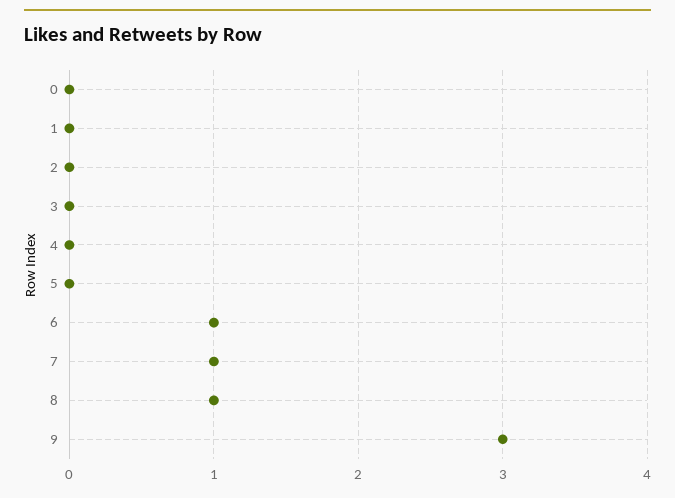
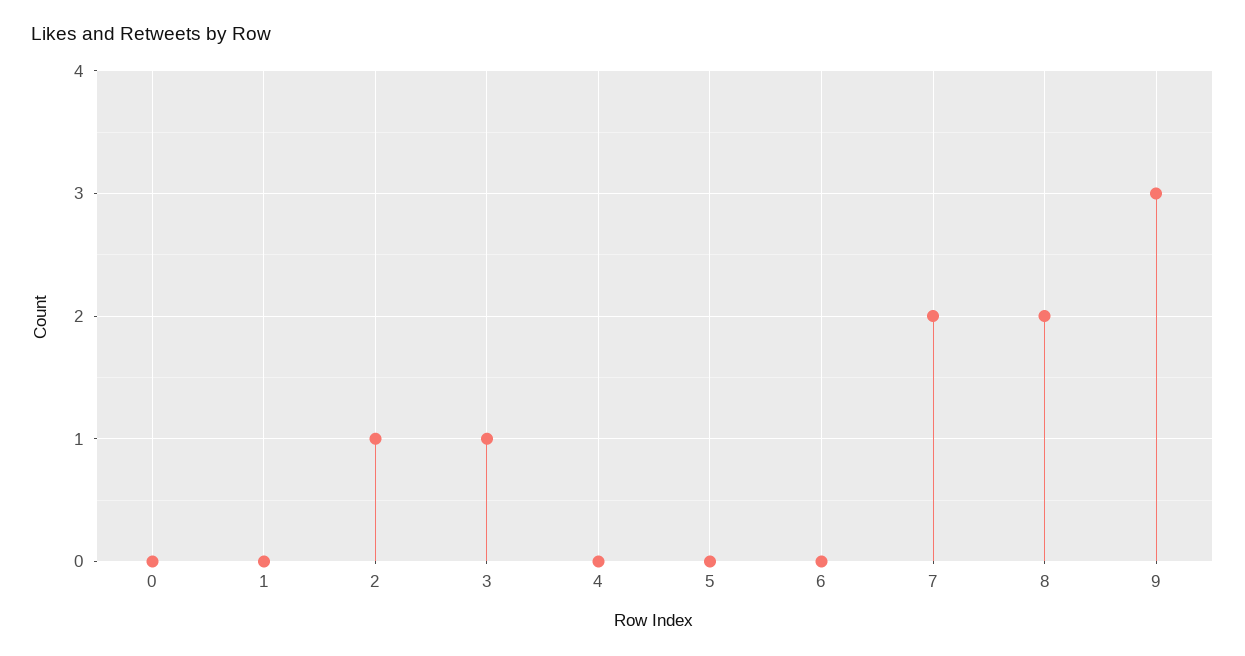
2: 0 -> 1
3: 0 -> 1
6: 1 -> 0
7: 1 -> 2
8: 1 -> 2

